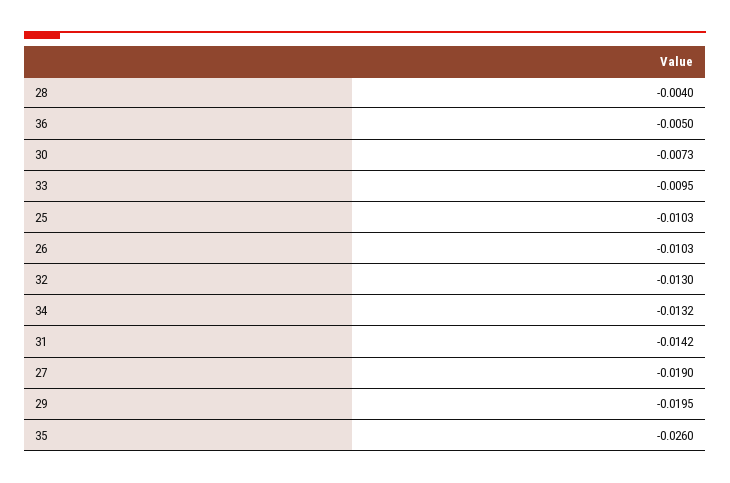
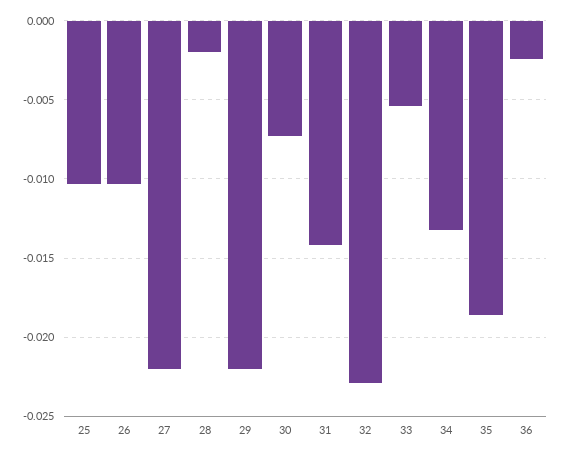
28: -0.004 -> -0.002
36: -0.005 -> -0.0025
33: -0.0095 -> -0.0055
32: -0.013 -> -0.023
27: -0.019 -> -0.022
29: -0.0195 -> -0.022
35: -0.026 -> -0.0185

